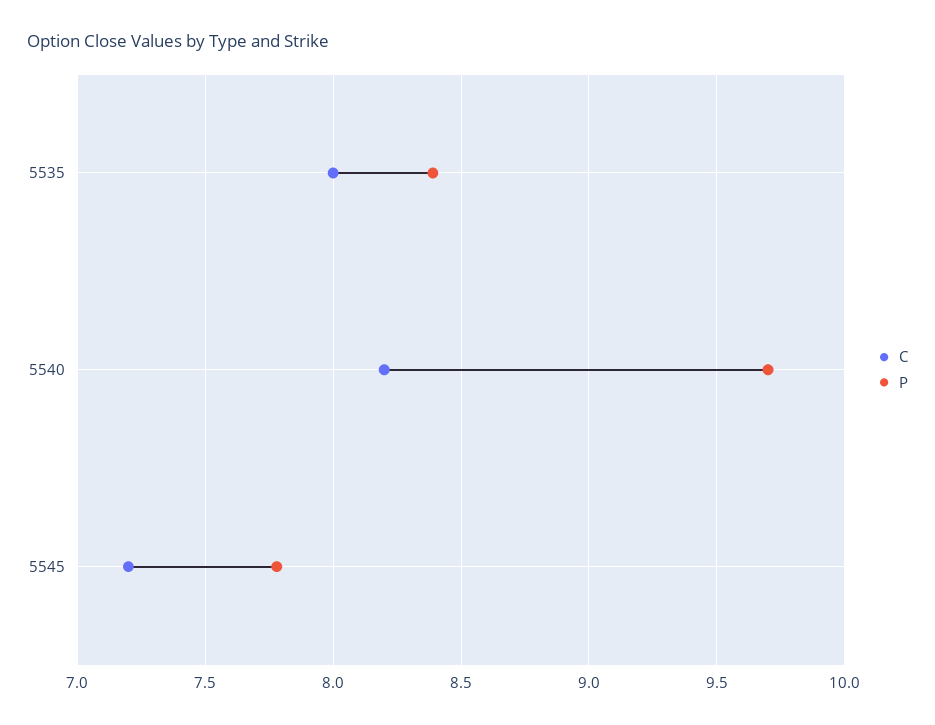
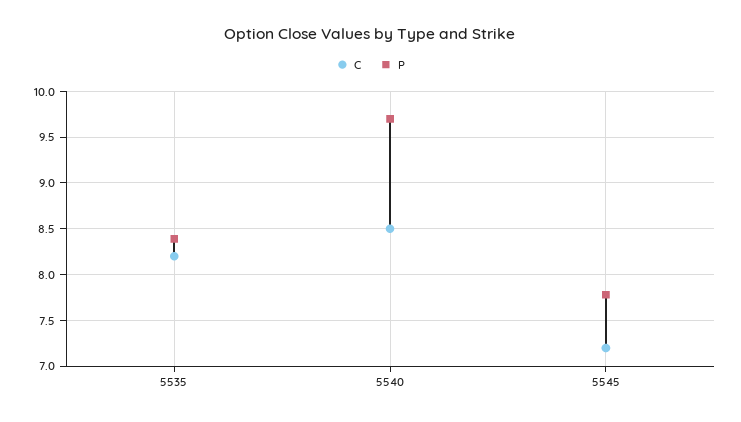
C, 5535: 8 -> 8.2
C, 5540: 8.2 -> 8.5

